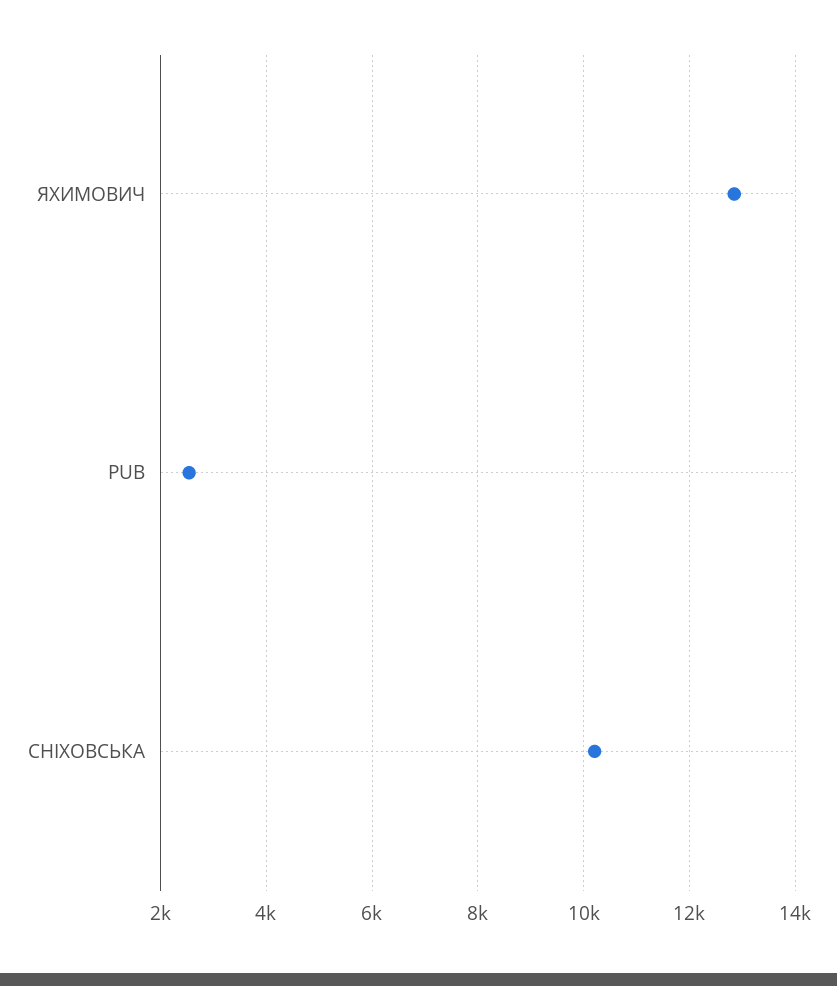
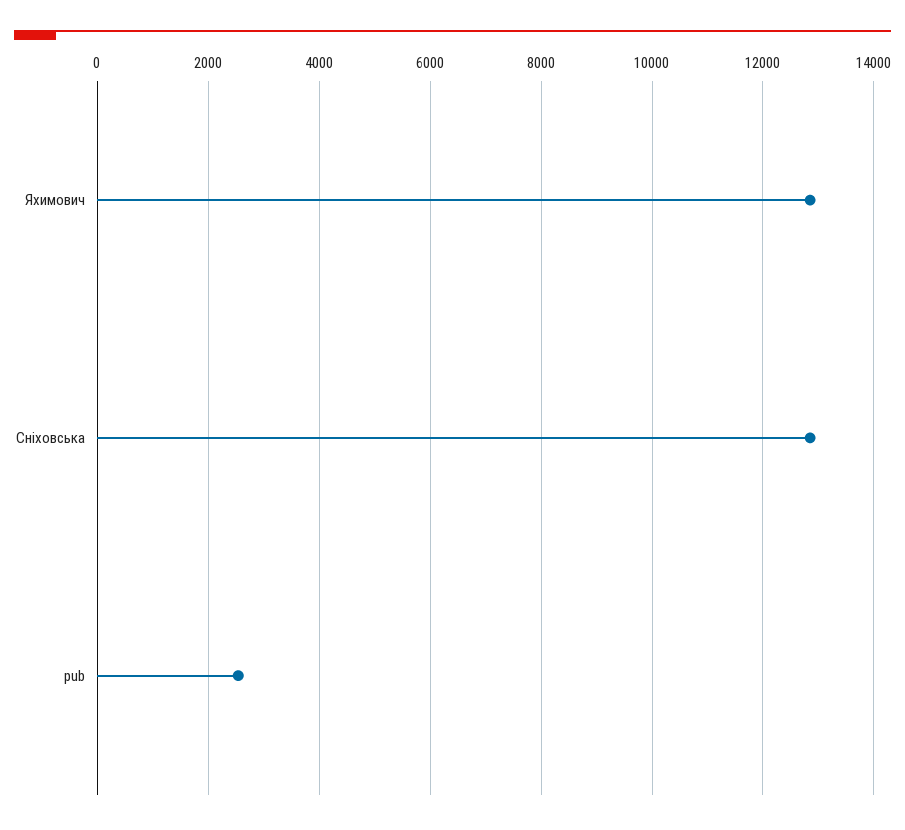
СНІХОВСЬКА: 10200 -> 12800

